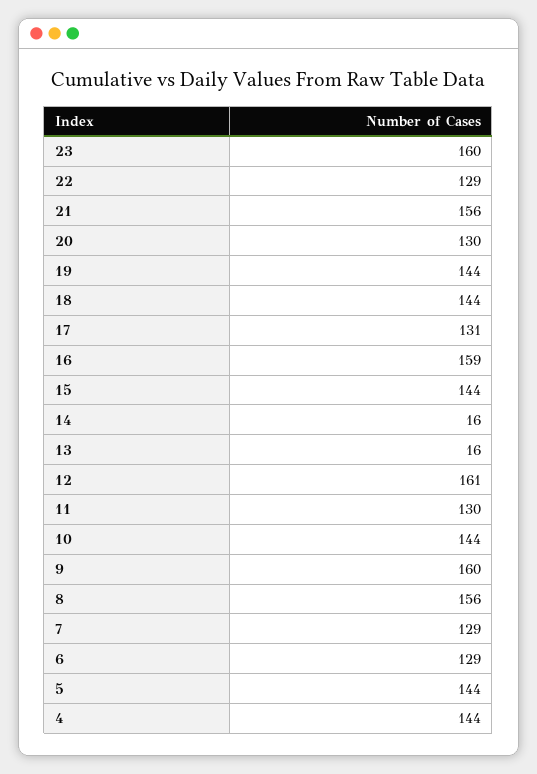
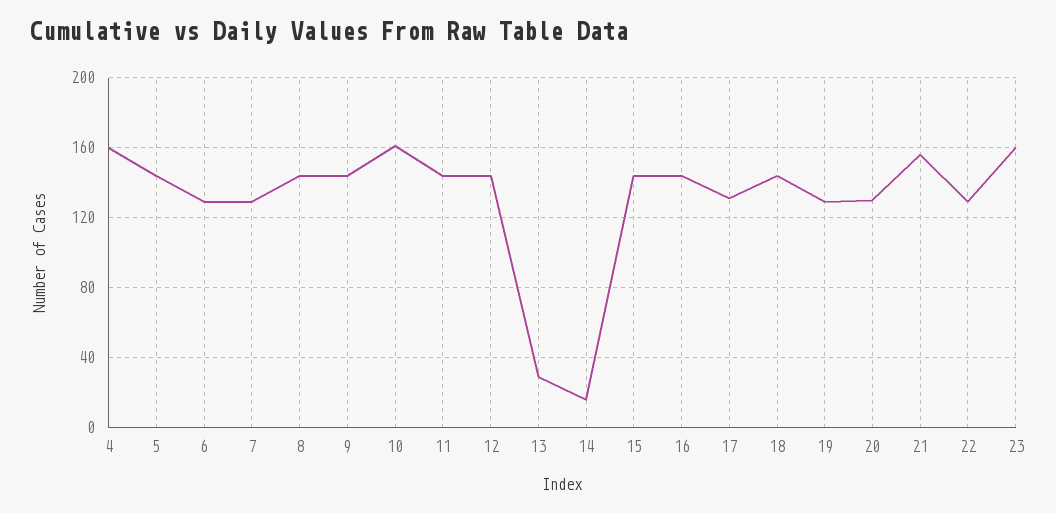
19: 144 -> 130
16: 159 -> 145
13: 16 -> 30
12: 161 -> 145
11: 130 -> 145
10: 144 -> 160
9: 160 -> 145
8: 156 -> 145
4: 144 -> 160

